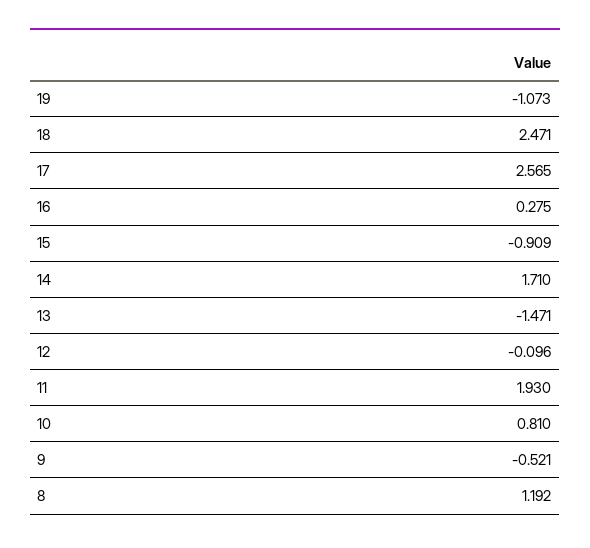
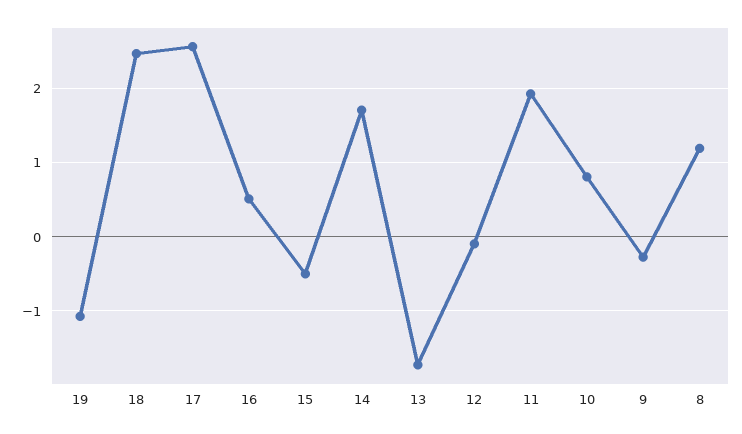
16: 0.275 -> 0.5
15: -0.909 -> -0.5
13: -1.471 -> -1.7
9: -0.521 -> -0.3

